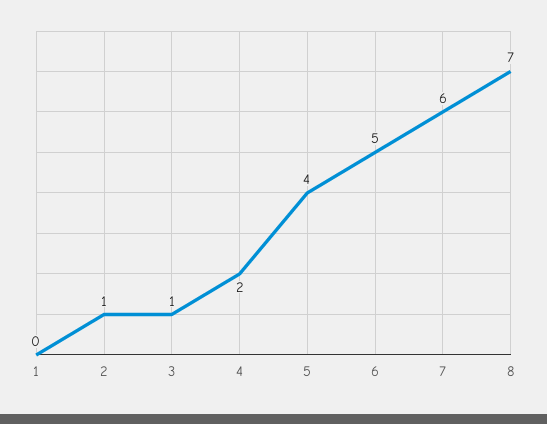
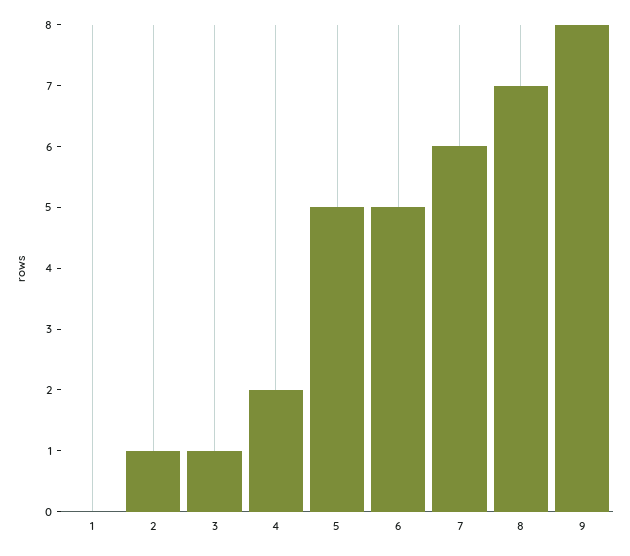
5: 4 -> 5
9: none -> 8

